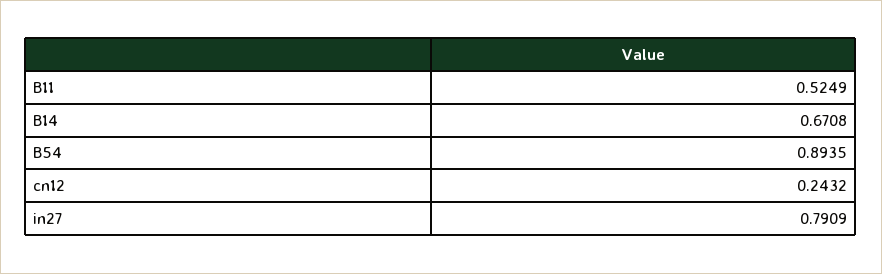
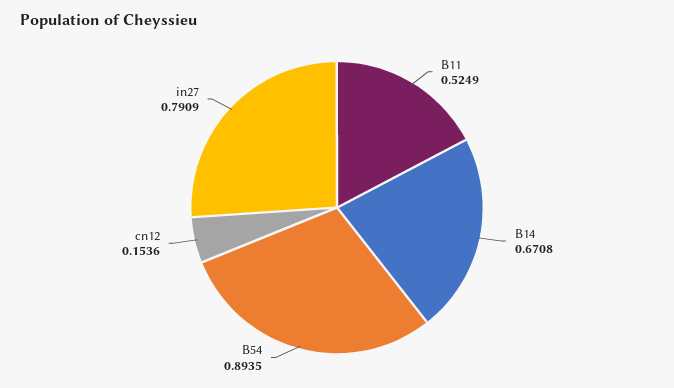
cn12: 0.2432 -> 0.1536

